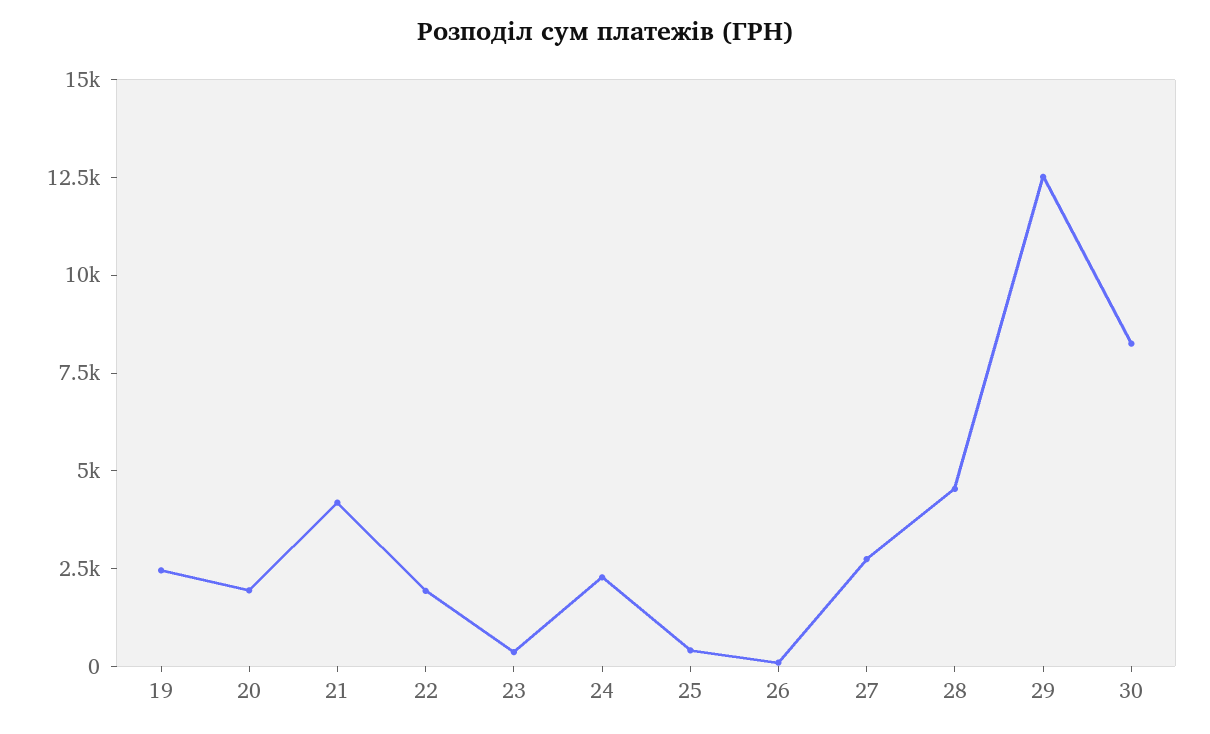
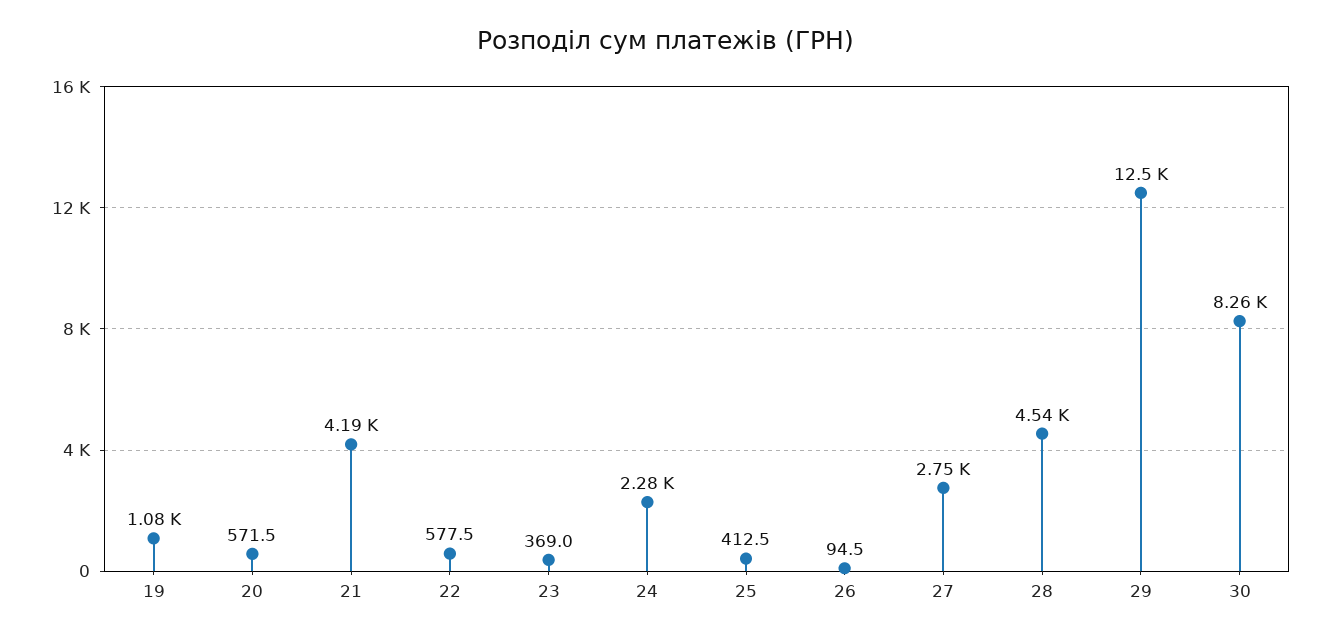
19: 2500 -> 1080
20: 2000 -> 571.5
22: 2000 -> 577.5

